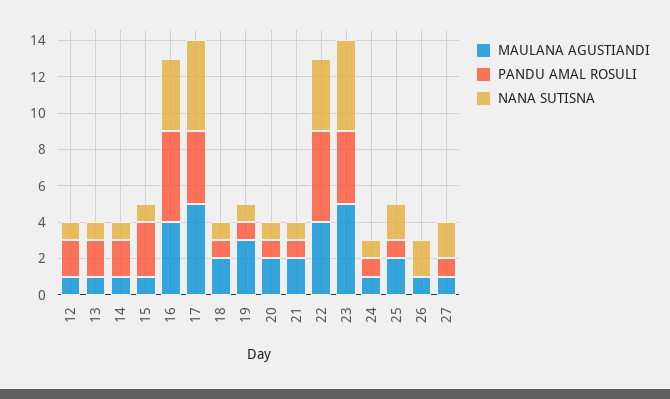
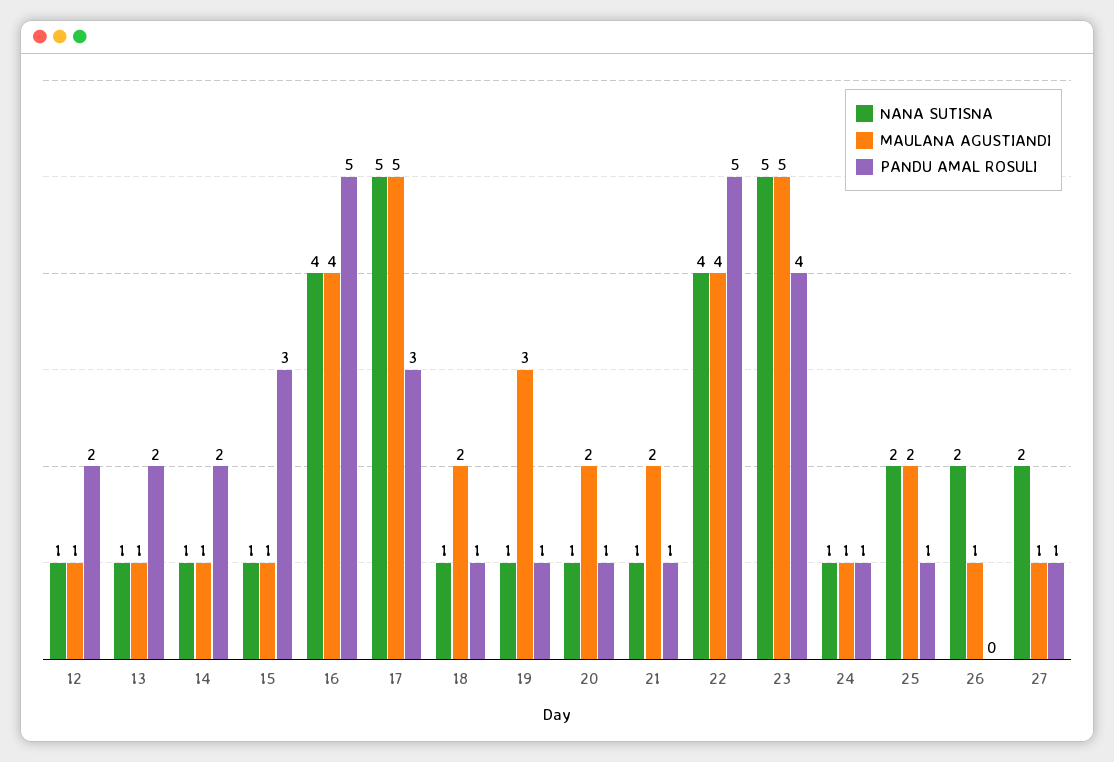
PANDU AMAL ROSULI, 17: 4 -> 3

